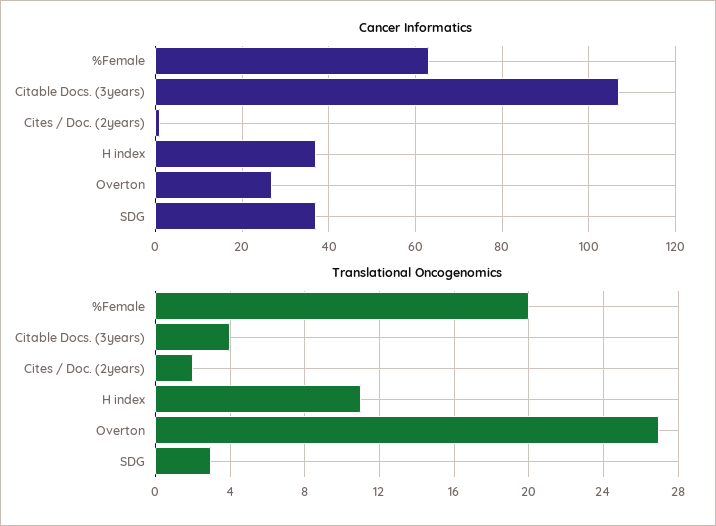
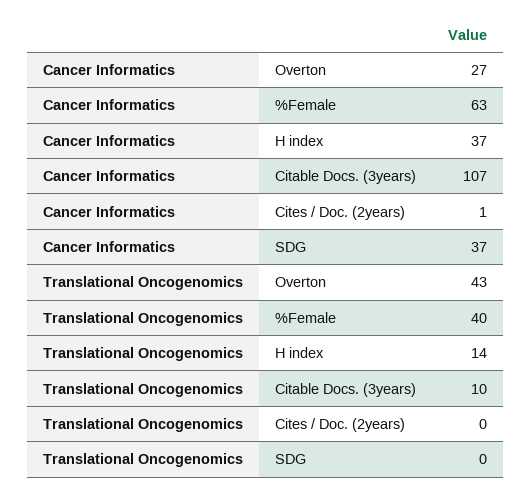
Translational Oncogenomics, %Female: 20 -> 40
Translational Oncogenomics, Citable Docs. (3years): 4 -> 10
Translational Oncogenomics, Cites / Doc. (2years): 2 -> 0
Translational Oncogenomics, H index: 11 -> 14
Translational Oncogenomics, Overton: 27 -> 43
Translational Oncogenomics, SDG: 3 -> 0

